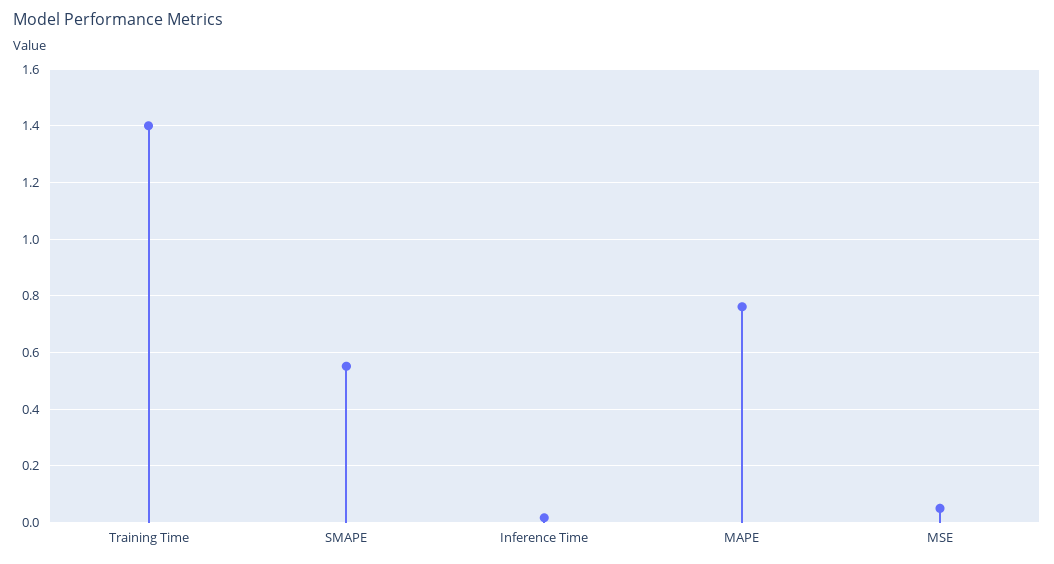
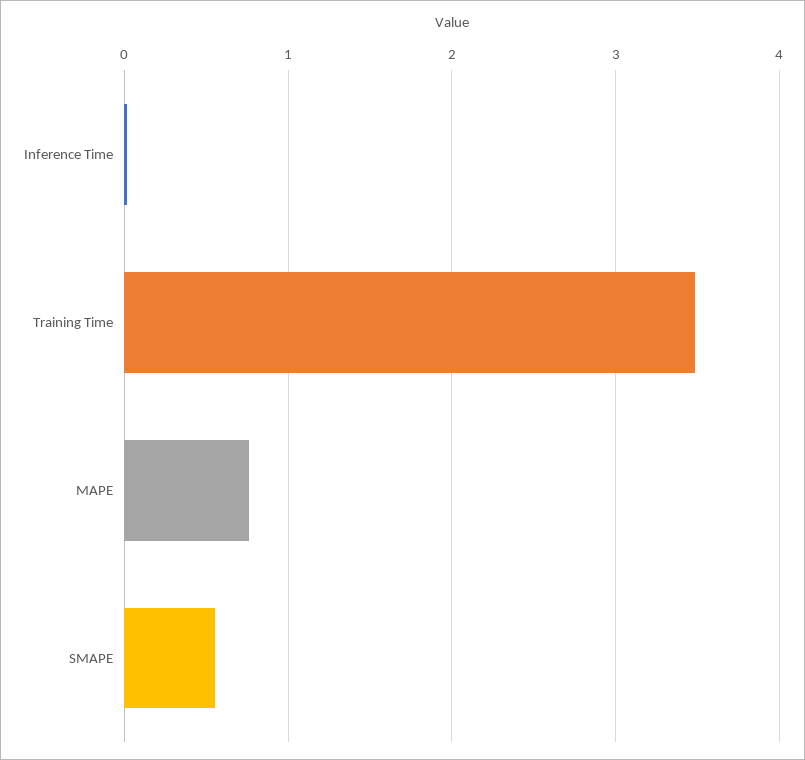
Training Time: 1.4 -> 3.5
MSE: 0.05 -> none

